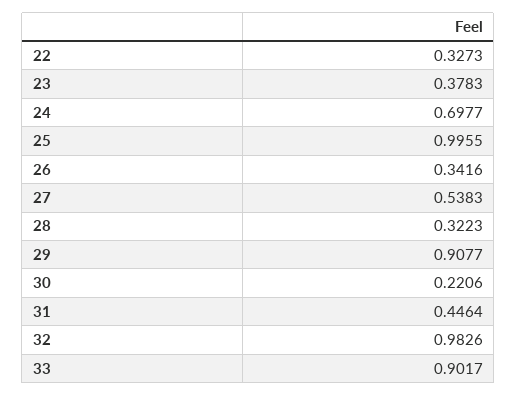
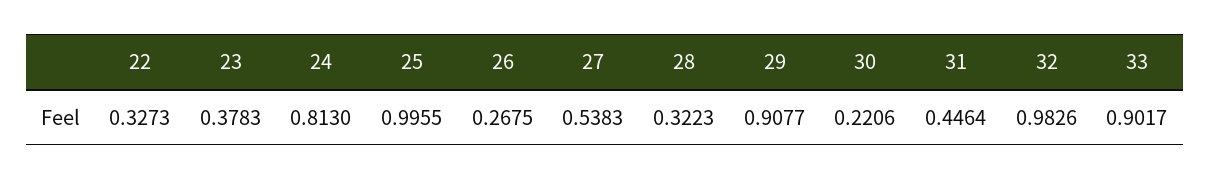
24: 0.6977 -> 0.813
26: 0.3416 -> 0.2675

